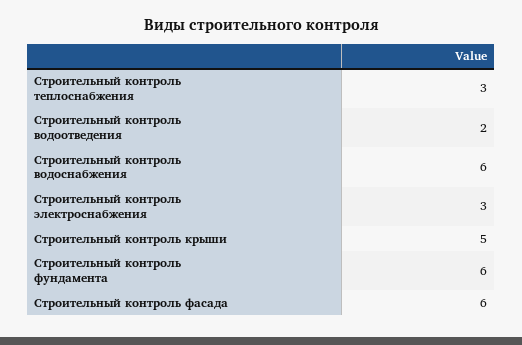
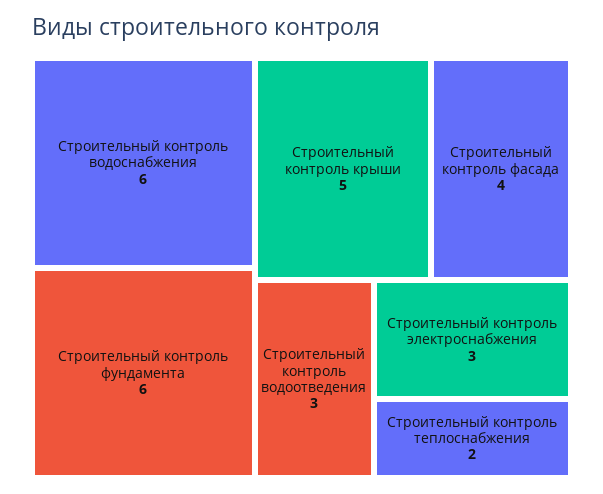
Строительный контроль теплоснабжения: 3 -> 2
Строительный контроль водоотведения: 2 -> 3
Строительный контроль фасада: 6 -> 4

